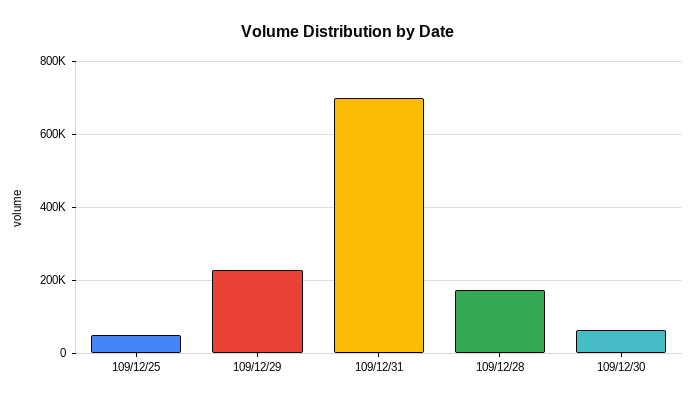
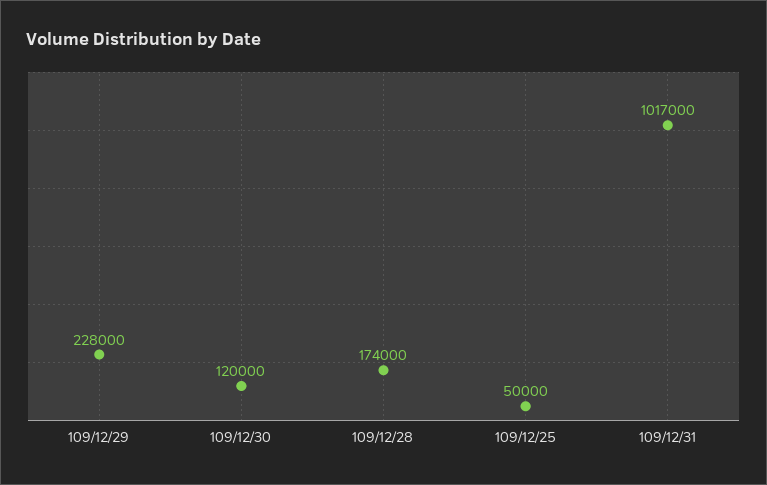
109/12/31: 700000 -> 1017000
109/12/30: 60000 -> 120000

